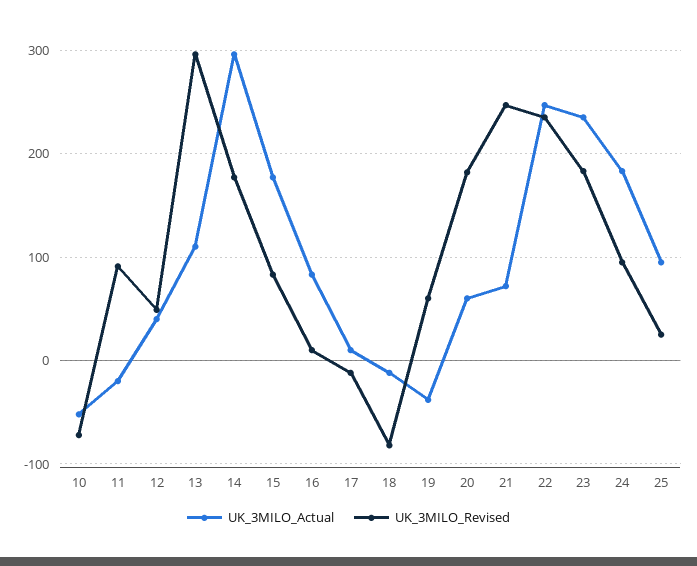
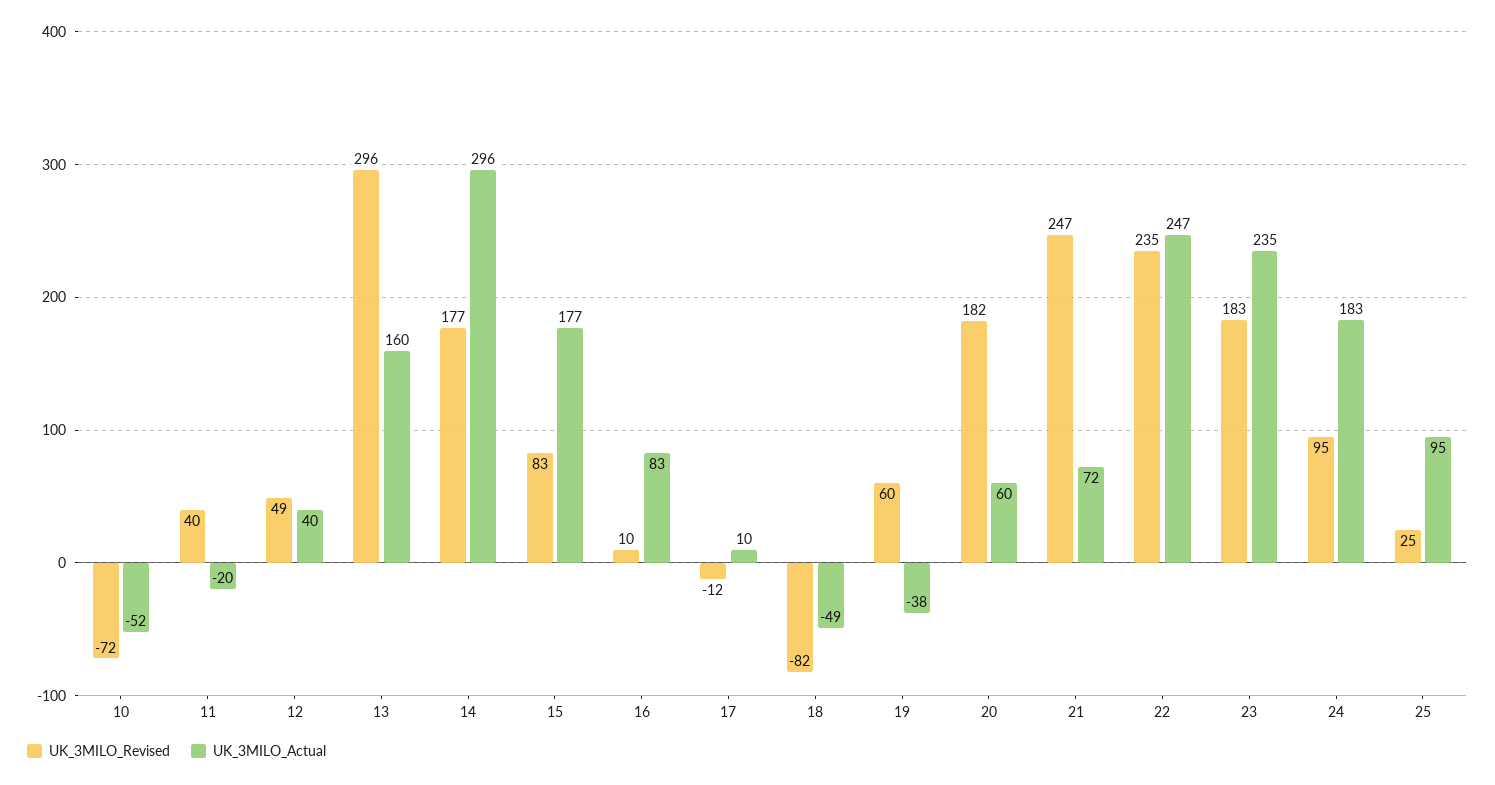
UK_3MILO_Revised, 11: 90 -> 40
UK_3MILO_Actual, 13: 110 -> 160
UK_3MILO_Actual, 18: -10 -> -49

